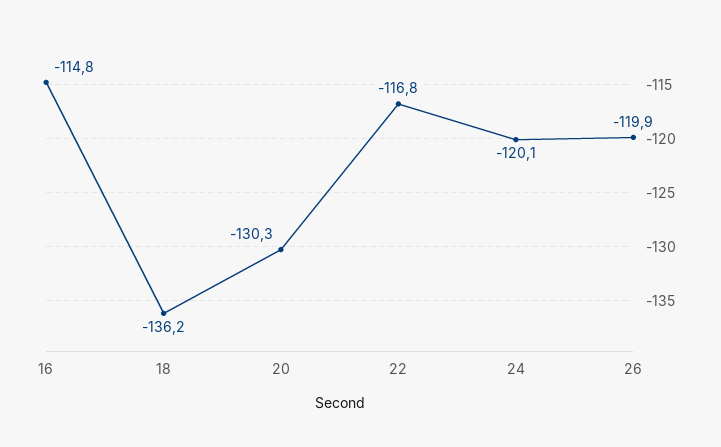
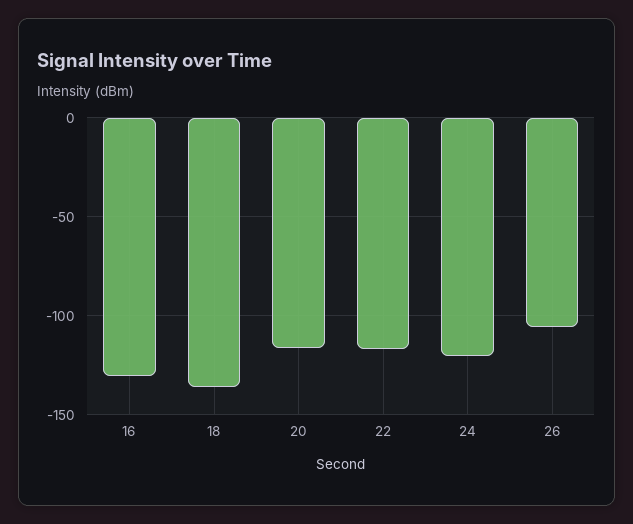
16: -114.8 -> -130
20: -130.3 -> -115
26: -119.9 -> -105

